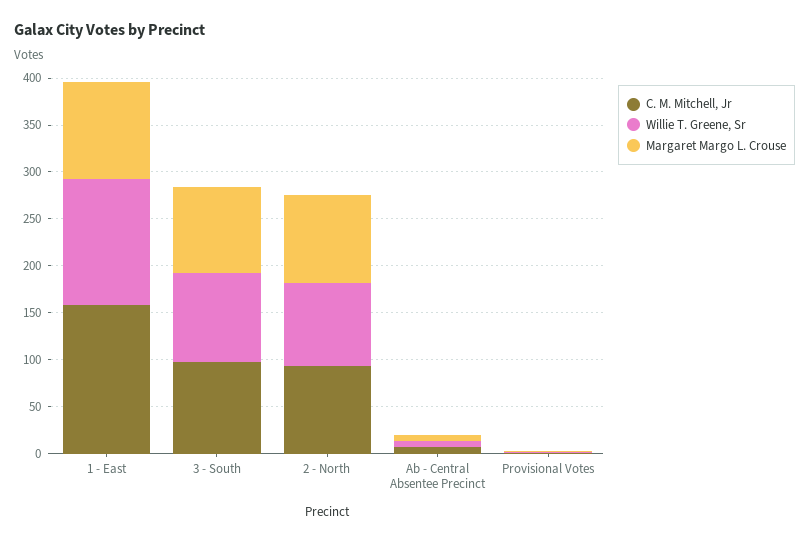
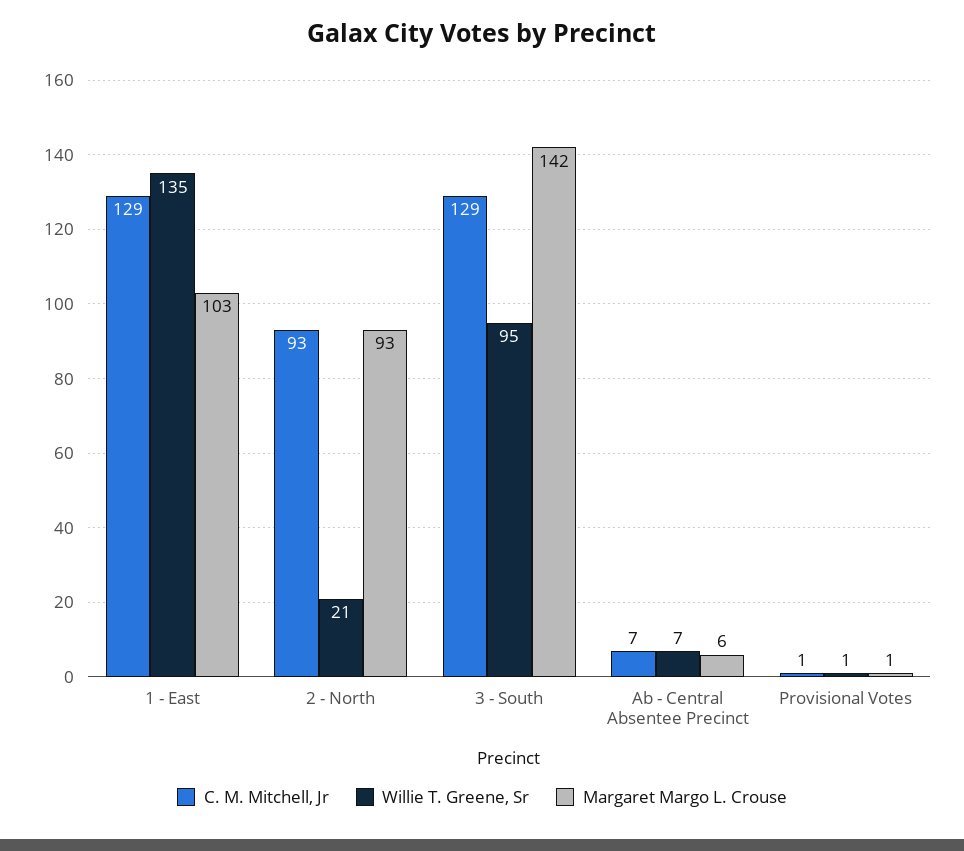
C. M. Mitchell, Jr, 1 - East: 160 -> 129
C. M. Mitchell, Jr, 3 - South: 100 -> 129
Margaret Margo L. Crouse, 3 - South: 90 -> 142
Willie T. Greene, Sr, 2 - North: 90 -> 21

